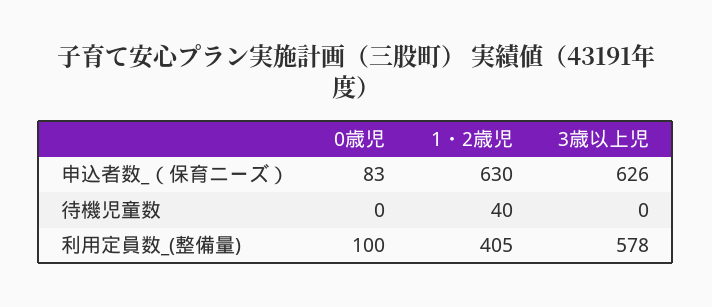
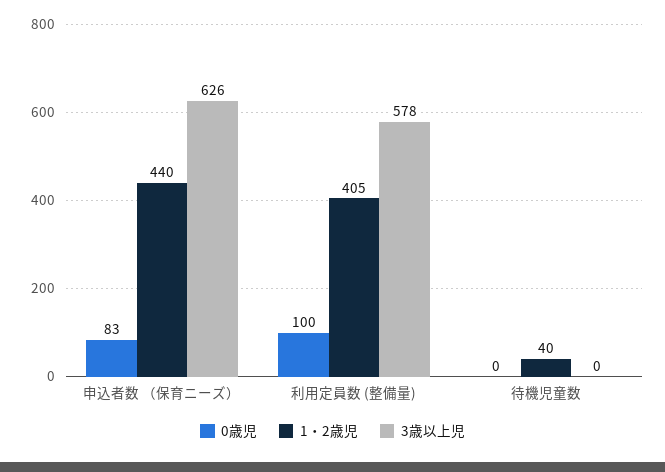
1・2歳児, 申込者数_（保育ニーズ）: 630 -> 440

